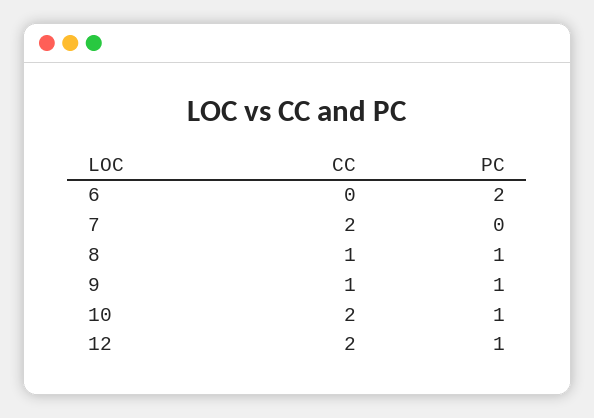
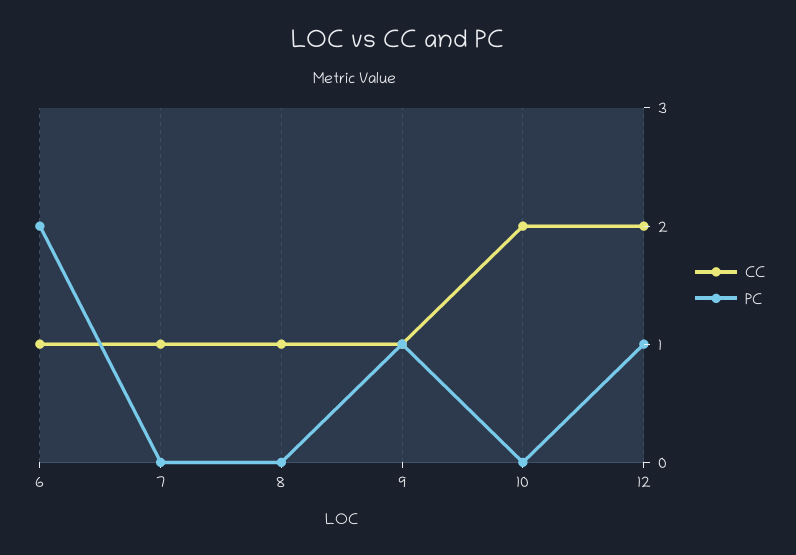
CC, 6: 0 -> 1
CC, 7: 2 -> 1
PC, 8: 1 -> 0
PC, 10: 1 -> 0

